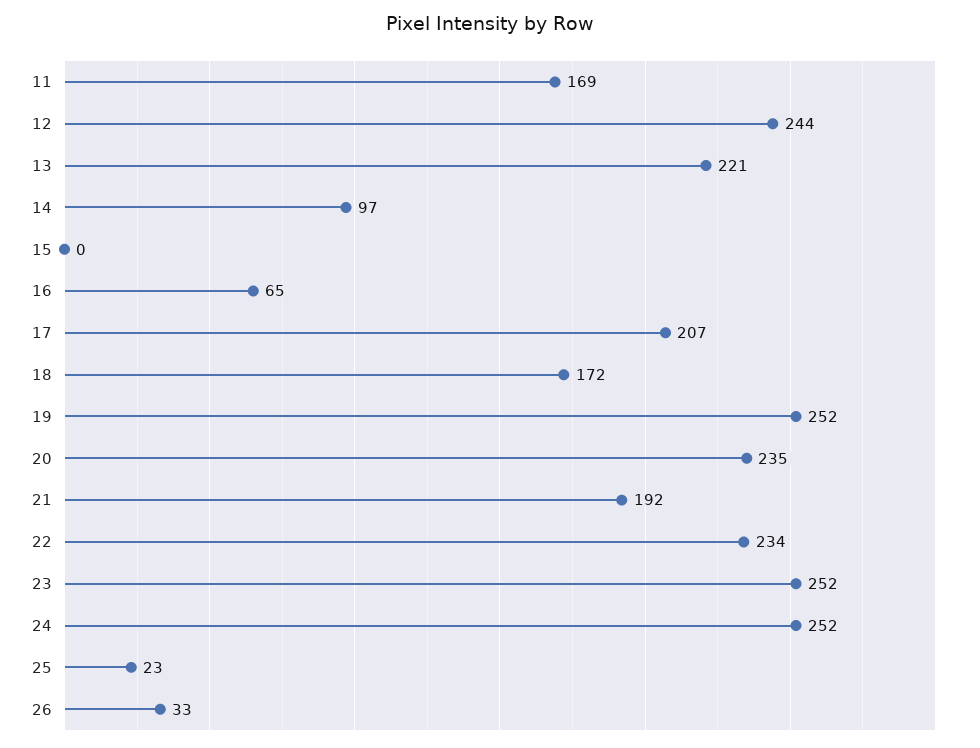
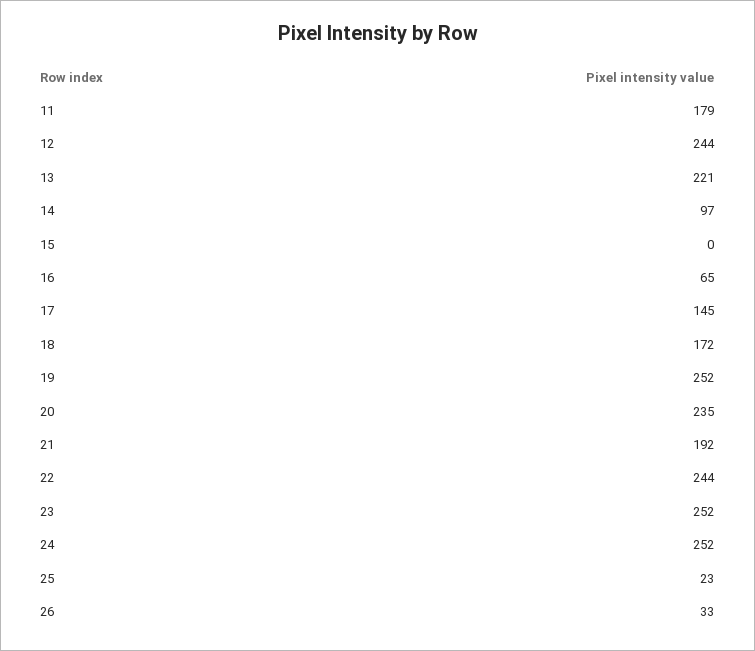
11: 169 -> 179
17: 207 -> 145
22: 234 -> 244

